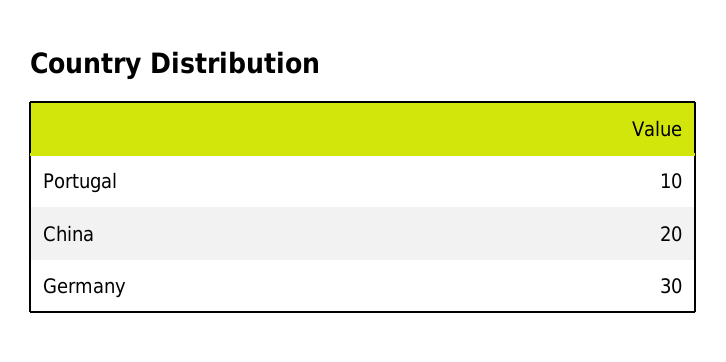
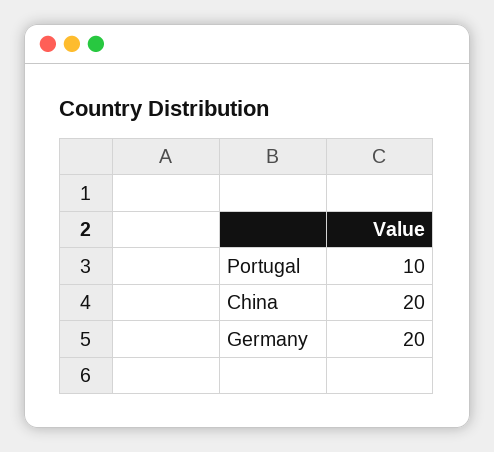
Germany: 30 -> 20

